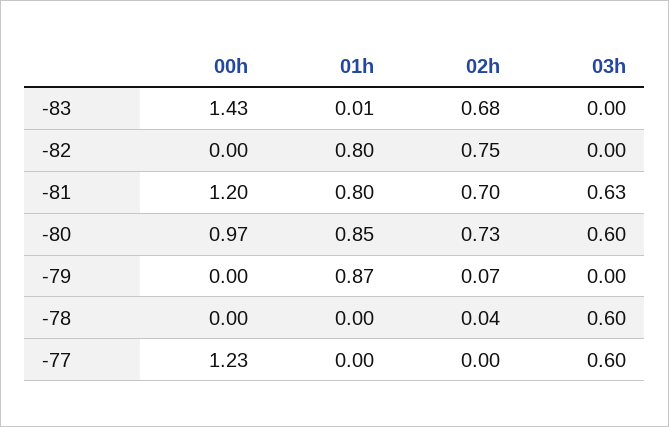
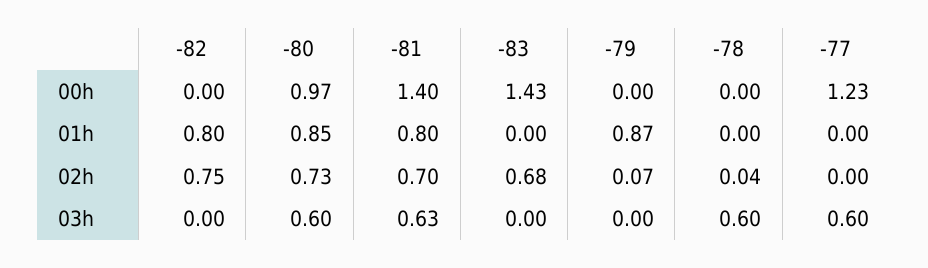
01h, -83: 0.01 -> 0
00h, -81: 1.2 -> 1.4

